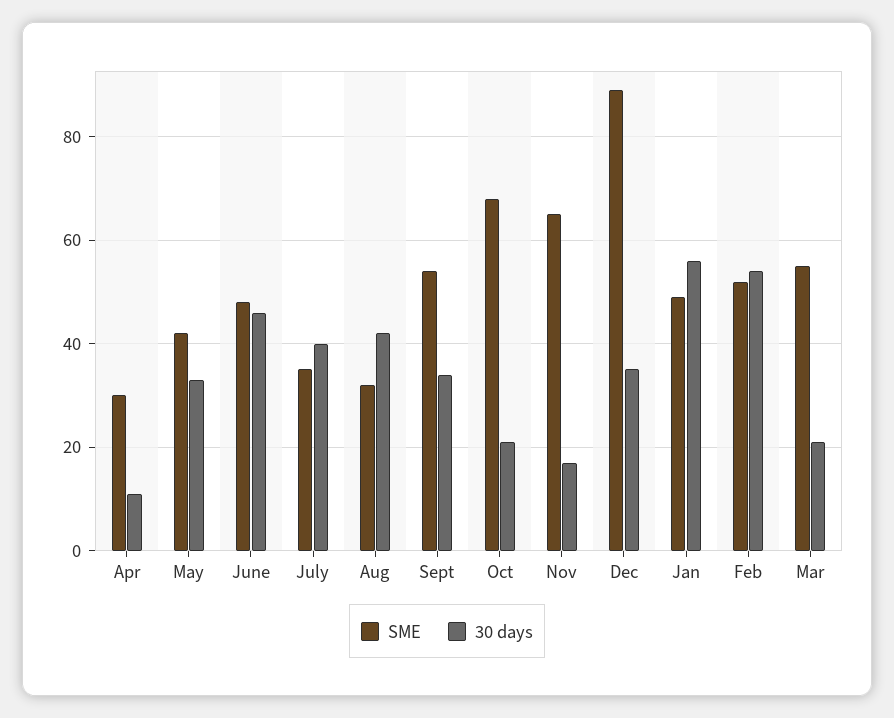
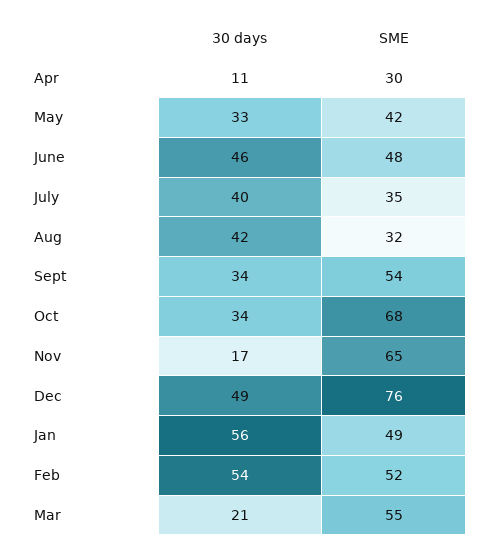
30 days, Oct: 20 -> 34
SME, Dec: 90 -> 76
30 days, Dec: 35 -> 49

